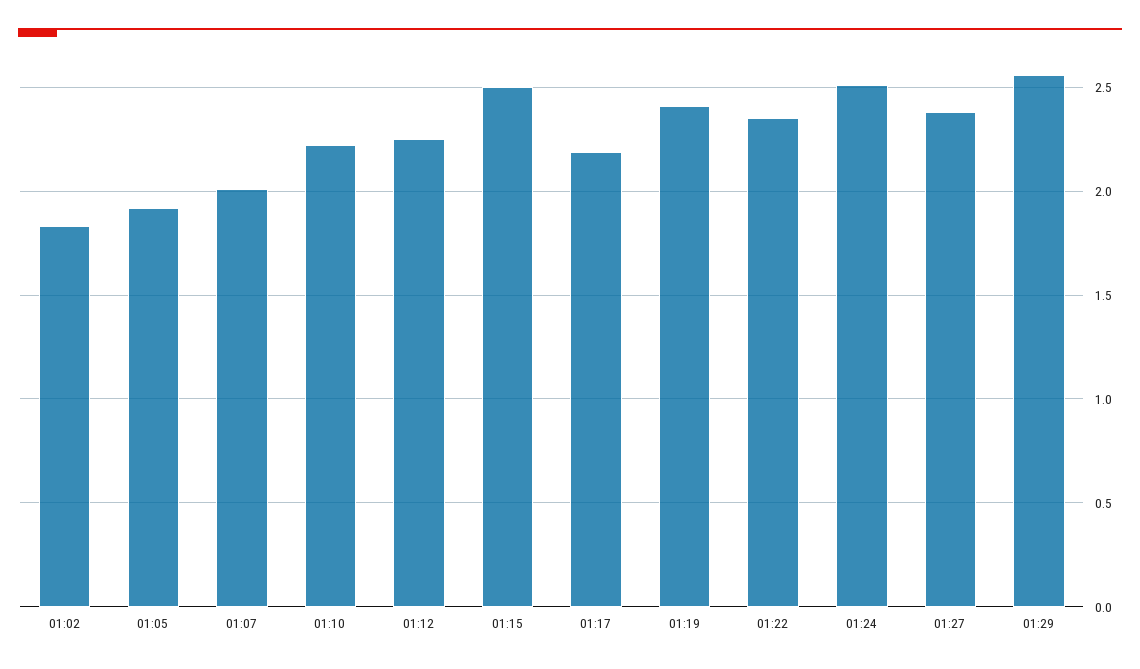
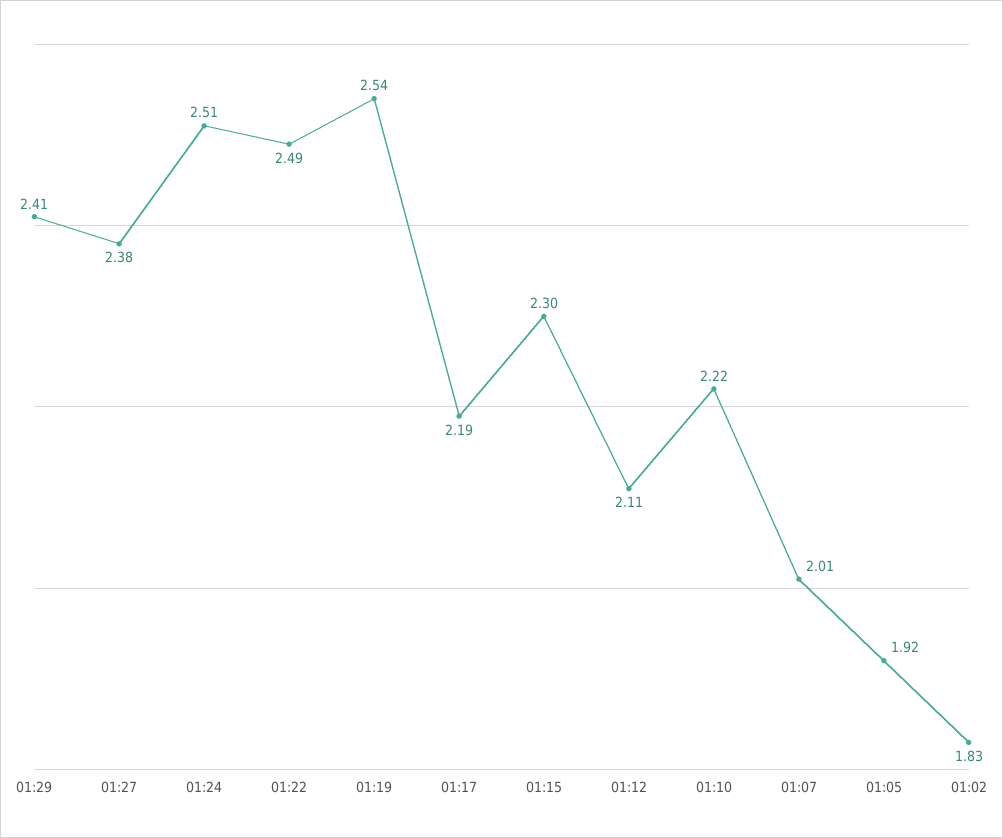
01:12: 2.25 -> 2.11
01:15: 2.5 -> 2.3
01:19: 2.4 -> 2.54
01:22: 2.35 -> 2.49
01:29: 2.55 -> 2.41

